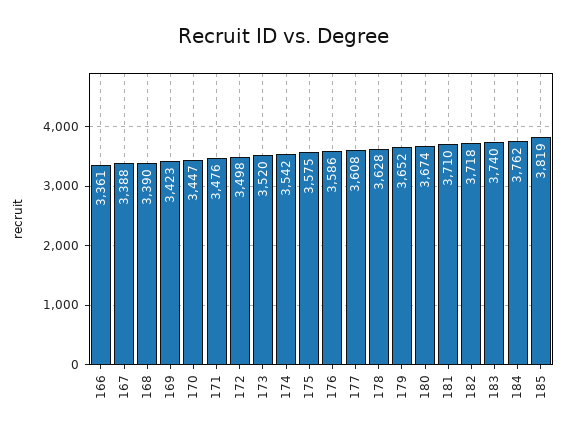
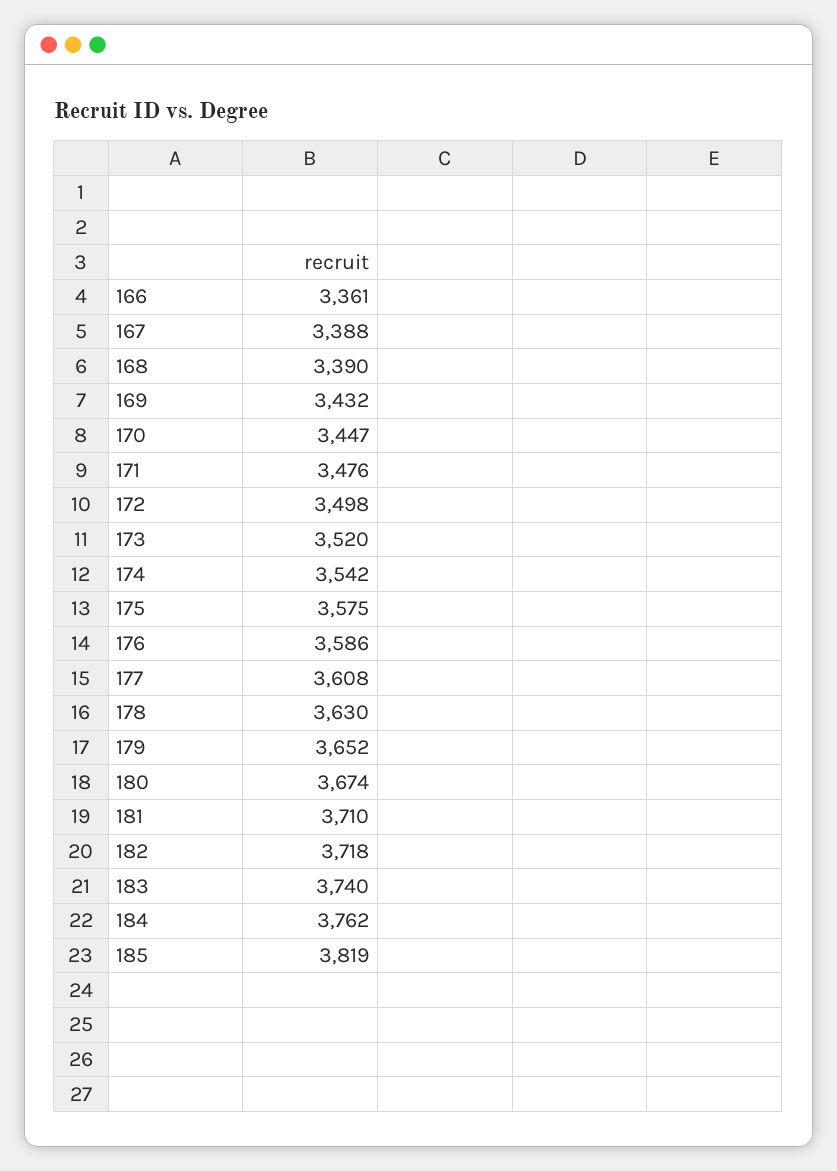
169: 3423 -> 3432
178: 3628 -> 3630

